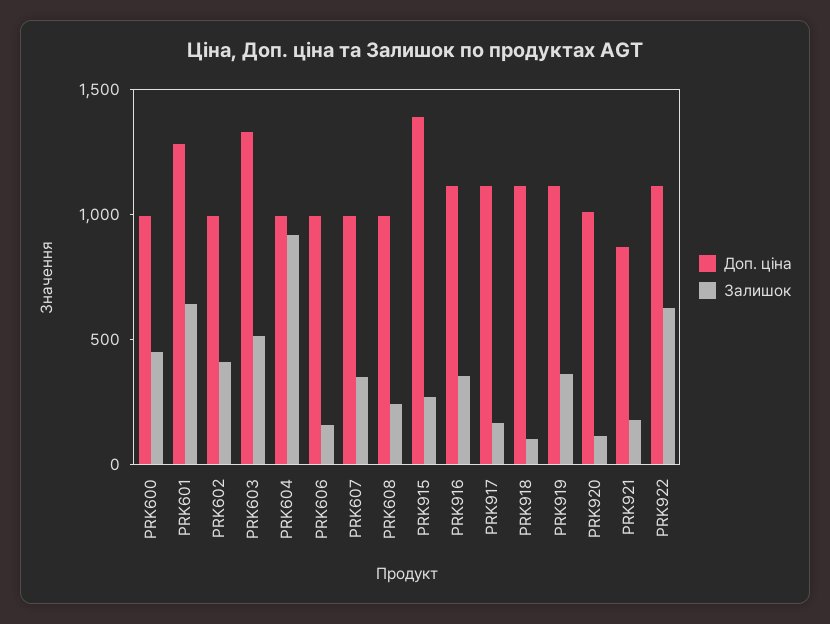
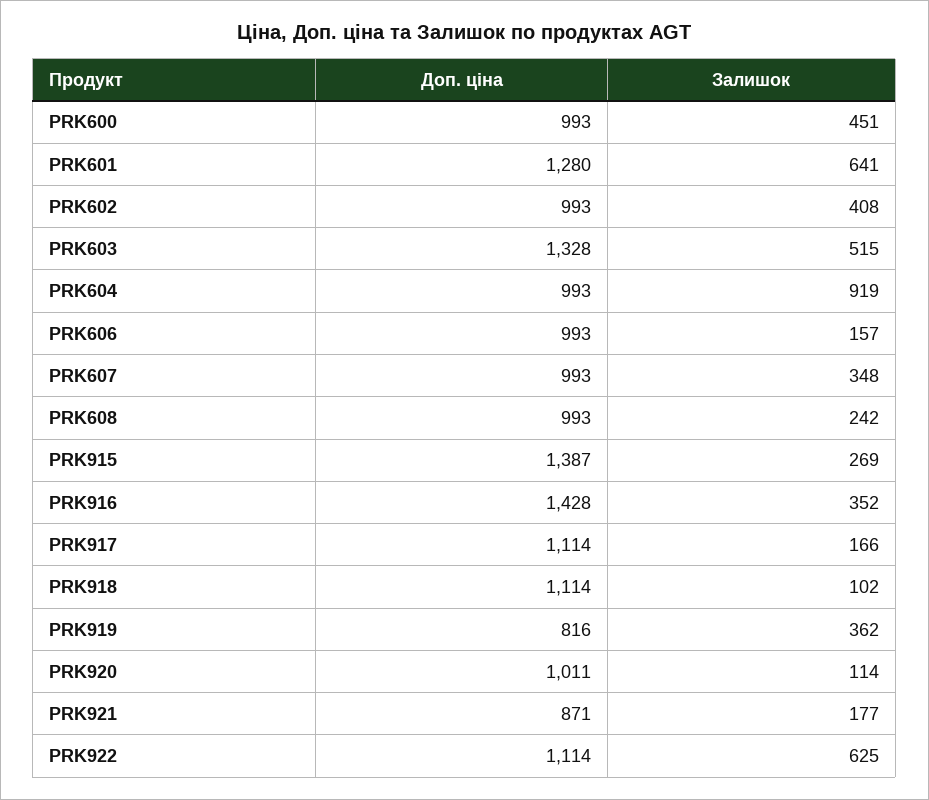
Доп. ціна, PRK916: 1100 -> 1428
Доп. ціна, PRK919: 1100 -> 816

